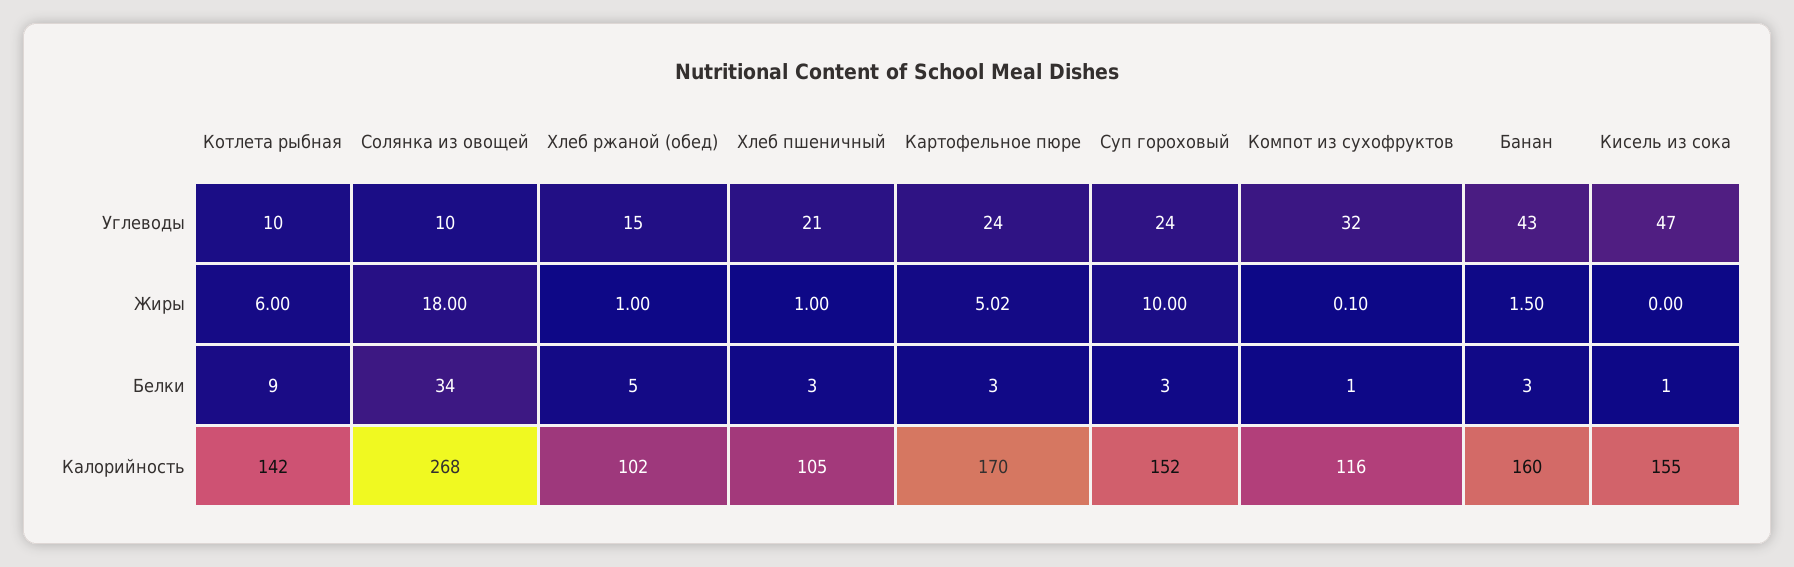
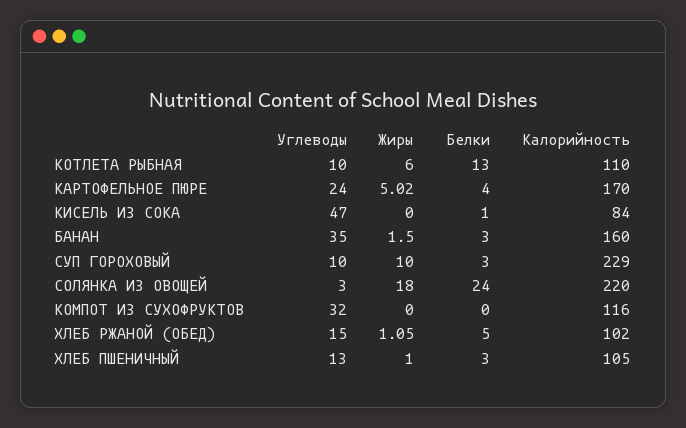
Солянка из овощей, Углеводы: 10 -> 3
Хлеб пшеничный, Углеводы: 21 -> 13
Суп гороховый, Углеводы: 24 -> 10
Банан, Углеводы: 43 -> 35
Хлеб ржаной (обед), Жиры: 1 -> 1.05
Компот из сухофруктов, Жиры: 0.1 -> 0
Котлета рыбная, Белки: 9 -> 13
Солянка из овощей, Белки: 34 -> 24
Картофельное пюре, Белки: 3 -> 4
Компот из сухофруктов, Белки: 1 -> 0
Котлета рыбная, Калорийность: 142 -> 110
Солянка из овощей, Калорийность: 268 -> 220
Суп гороховый, Калорийность: 152 -> 229
Кисель из сока, Калорийность: 155 -> 84

